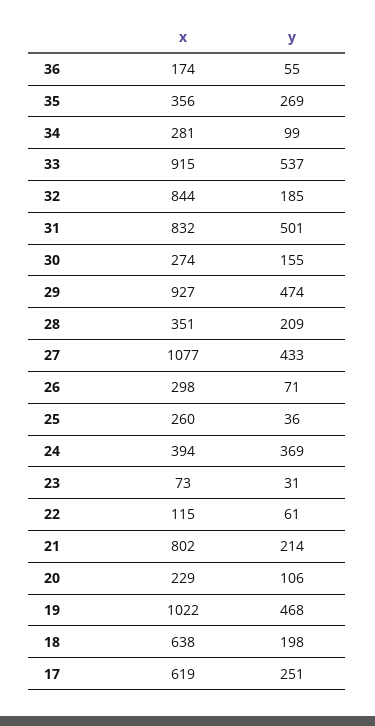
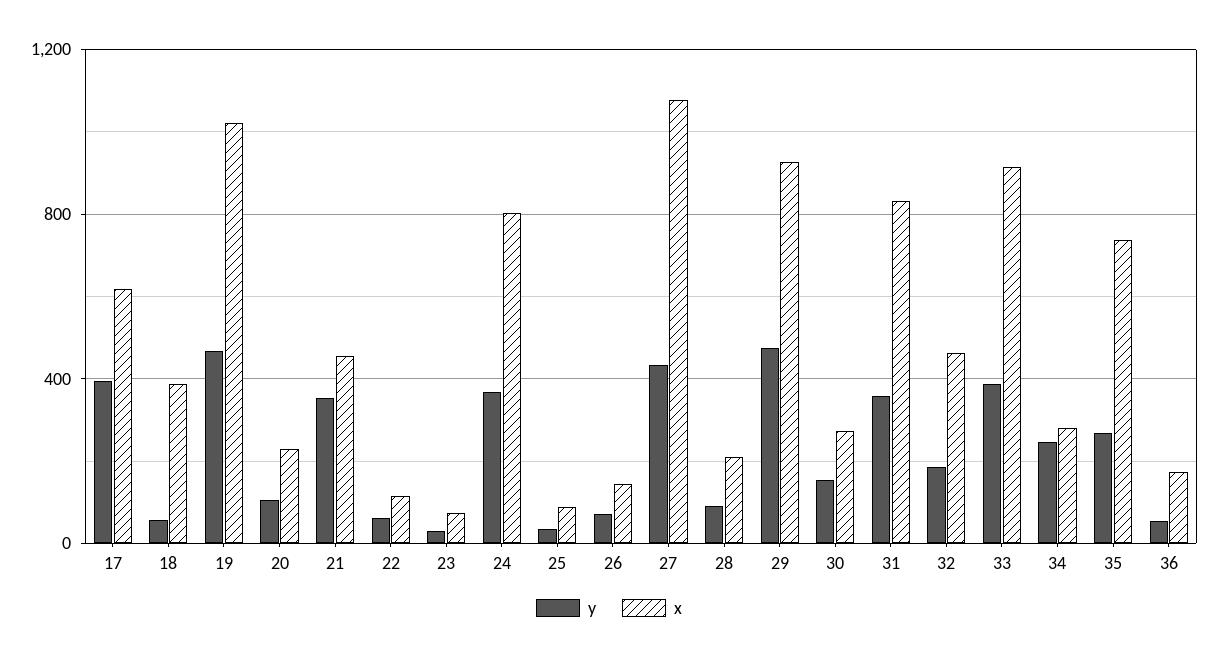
x, 35: 356 -> 750
y, 34: 99 -> 250
y, 33: 537 -> 400
x, 32: 844 -> 450
y, 31: 501 -> 350
x, 28: 351 -> 200
y, 28: 209 -> 100
x, 26: 298 -> 150
x, 25: 260 -> 100
x, 24: 394 -> 800
x, 21: 802 -> 450
y, 21: 214 -> 350
x, 18: 638 -> 400
y, 18: 198 -> 50
y, 17: 251 -> 400

